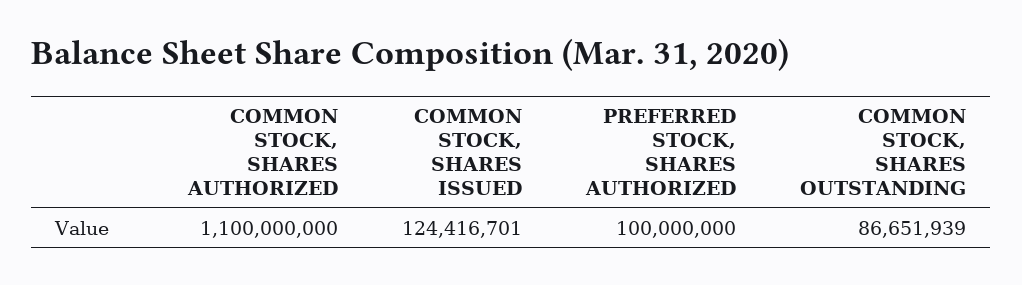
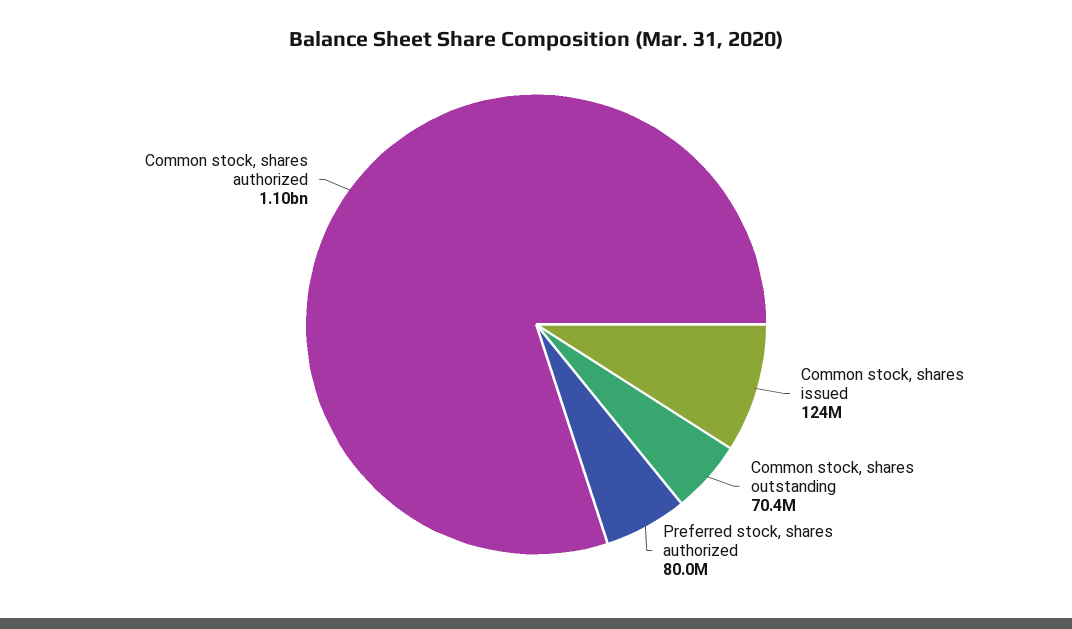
PREFERRED STOCK, SHARES AUTHORIZED: 100000000 -> 80000000
COMMON STOCK, SHARES OUTSTANDING: 86651939 -> 70400000

